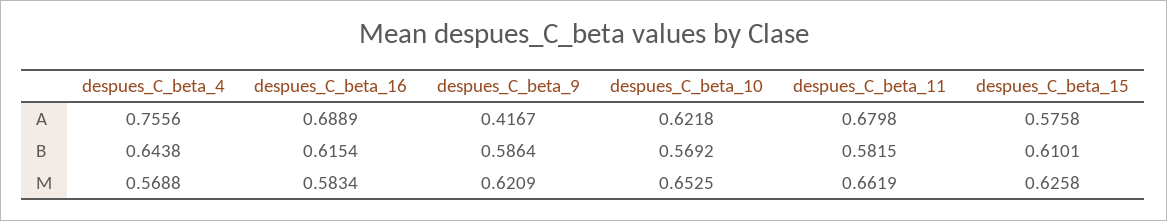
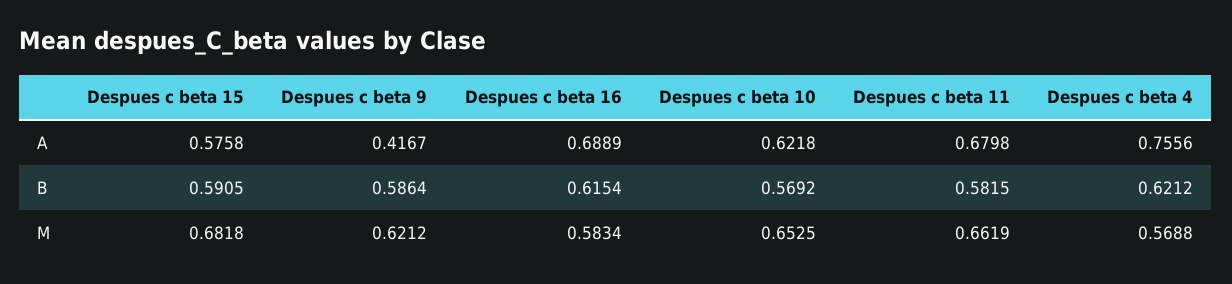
despues_C_beta_4, B: 0.6438 -> 0.6212
despues_C_beta_15, B: 0.6101 -> 0.5905
despues_C_beta_9, M: 0.6209 -> 0.6212
despues_C_beta_15, M: 0.6258 -> 0.6818

